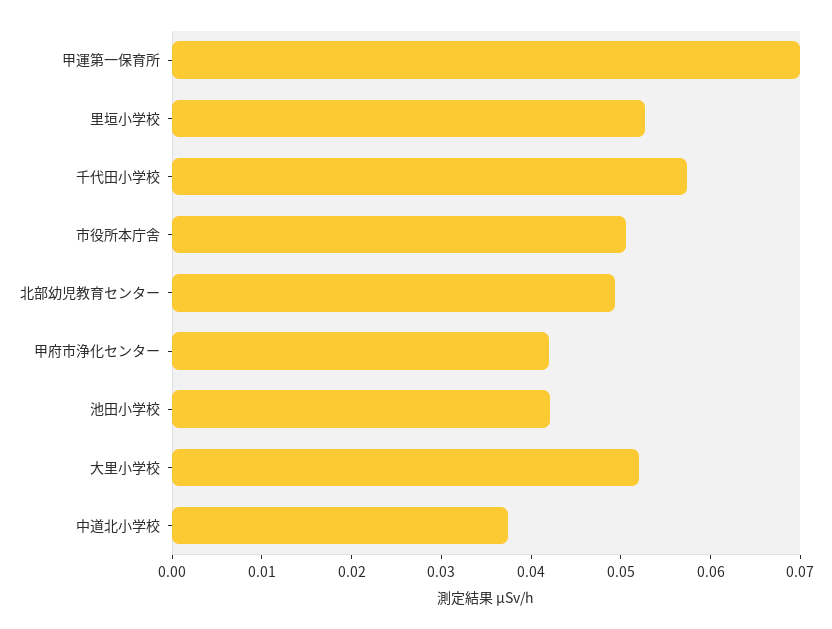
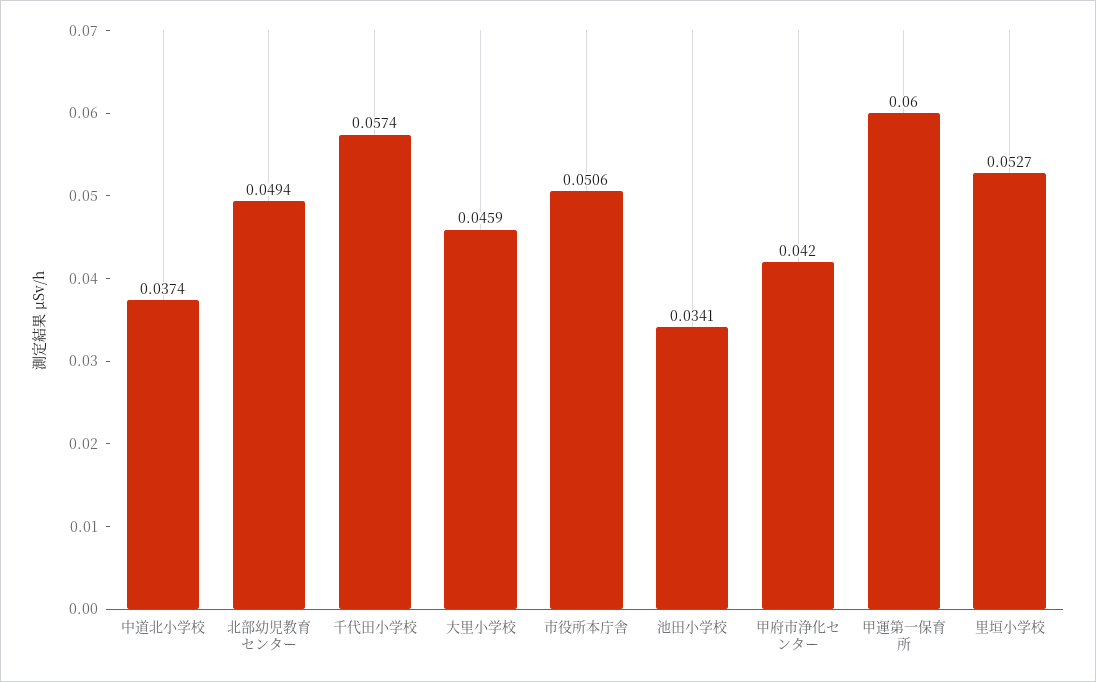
甲運第一保育所: 0.07 -> 0.06
池田小学校: 0.042 -> 0.0341
大里小学校: 0.052 -> 0.0459

